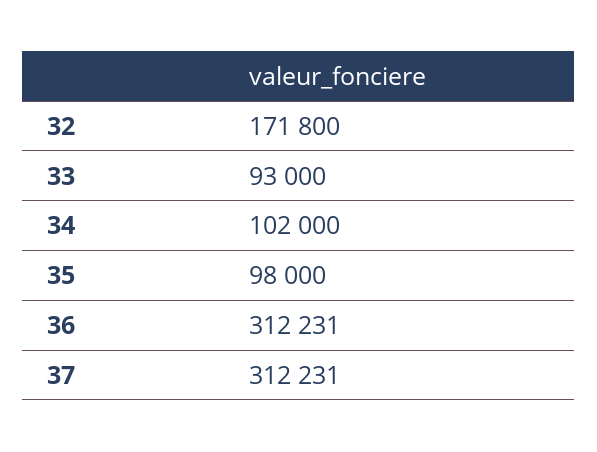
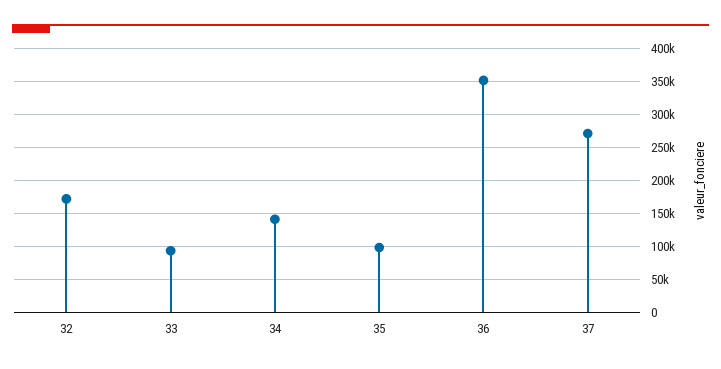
34: 102000 -> 140000
36: 312231 -> 350000
37: 312231 -> 270000

